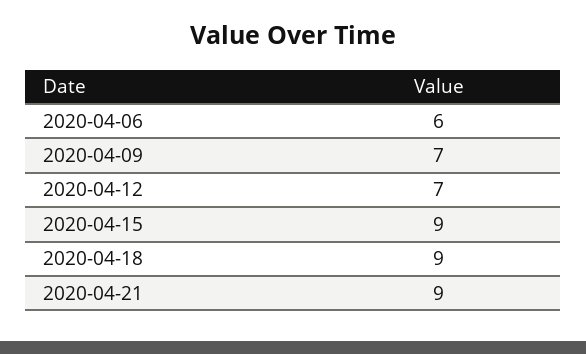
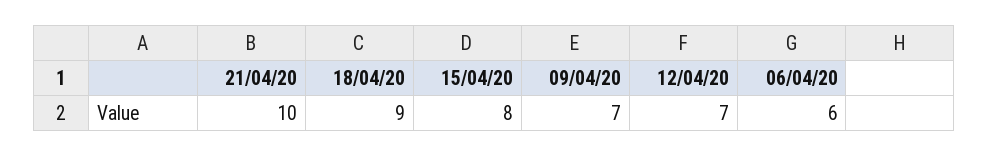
2020-04-15: 9 -> 8
2020-04-21: 9 -> 10

